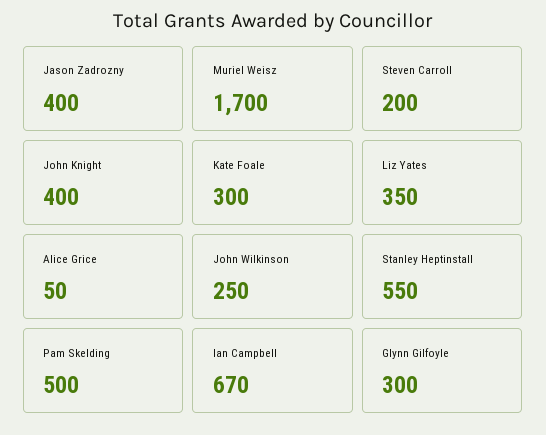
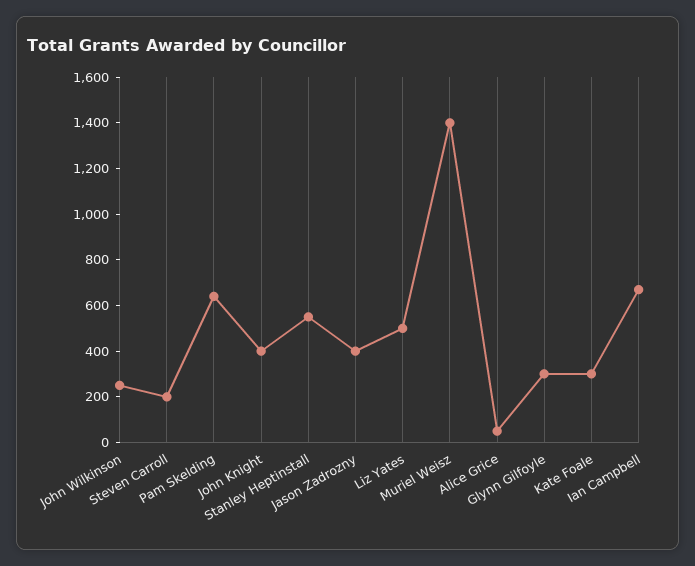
Muriel Weisz: 1700 -> 1400
Liz Yates: 350 -> 500
Pam Skelding: 500 -> 650

